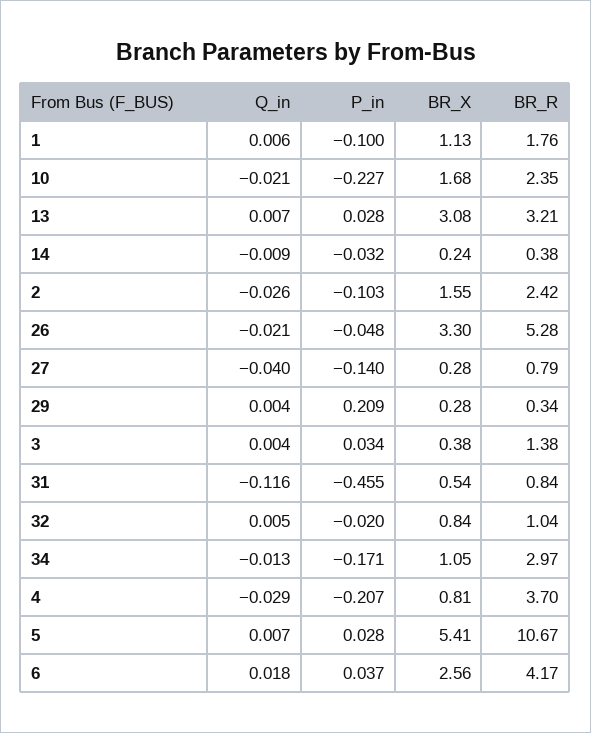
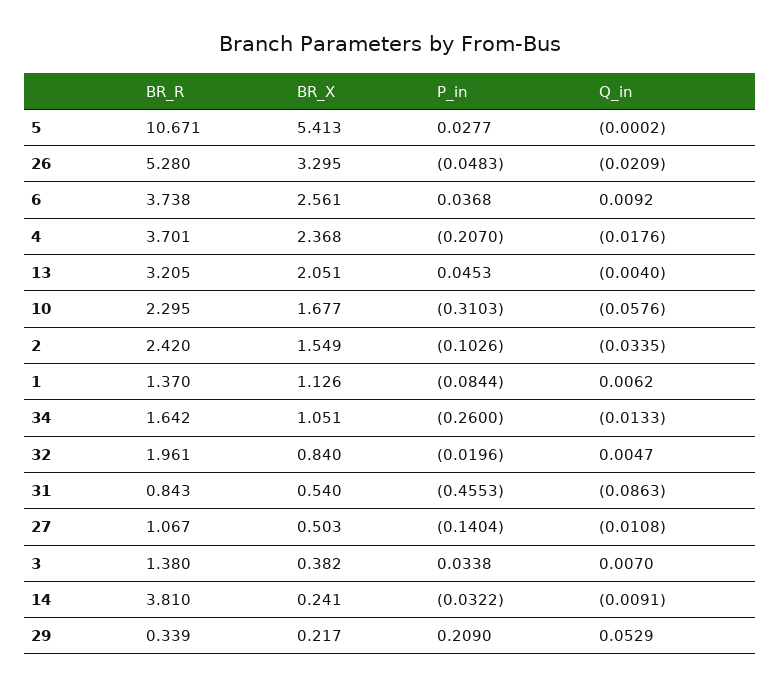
P_in, 1: -0.1 -> -0.0844
BR_R, 1: 1.76 -> 1.37
Q_in, 10: -0.021 -> -0.0576
P_in, 10: -0.227 -> -0.3103
BR_R, 10: 2.35 -> 2.295
Q_in, 13: 0.007 -> -0.004
P_in, 13: 0.028 -> 0.0453
BR_X, 13: 3.08 -> 2.051
BR_R, 14: 0.38 -> 3.81
Q_in, 2: -0.026 -> -0.0335
Q_in, 27: -0.04 -> -0.0108
BR_X, 27: 0.28 -> 0.503
BR_R, 27: 0.79 -> 1.067
Q_in, 29: 0.004 -> 0.0529
BR_X, 29: 0.28 -> 0.217
Q_in, 3: 0.004 -> 0.007
Q_in, 31: -0.116 -> -0.0863
BR_R, 32: 1.04 -> 1.961
P_in, 34: -0.171 -> -0.26
BR_R, 34: 2.97 -> 1.642
Q_in, 4: -0.029 -> -0.0176
BR_X, 4: 0.81 -> 2.368
Q_in, 5: 0.007 -> -0.0002
Q_in, 6: 0.018 -> 0.0092
BR_R, 6: 4.17 -> 3.738

